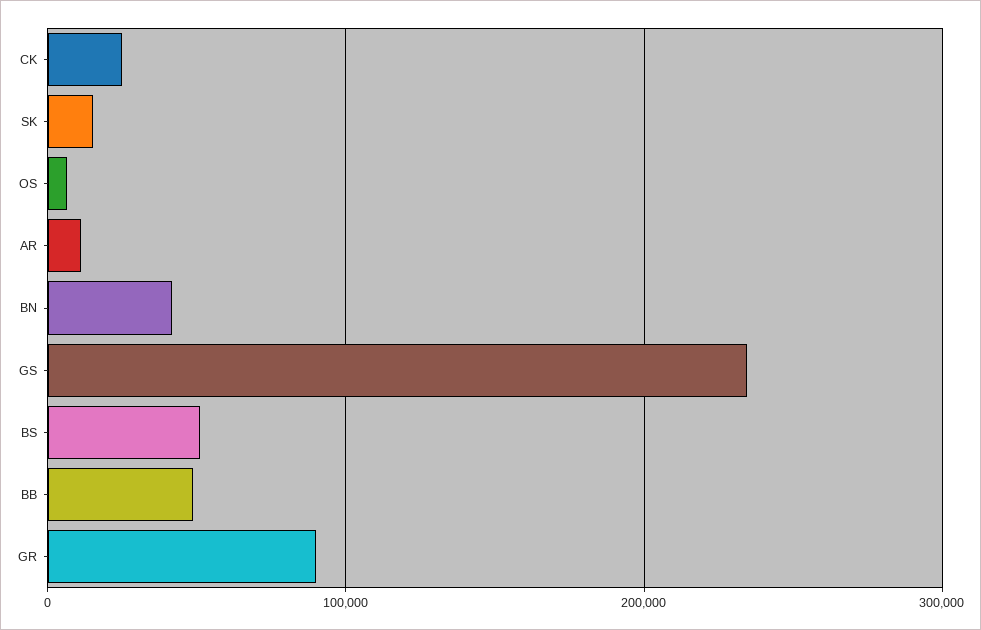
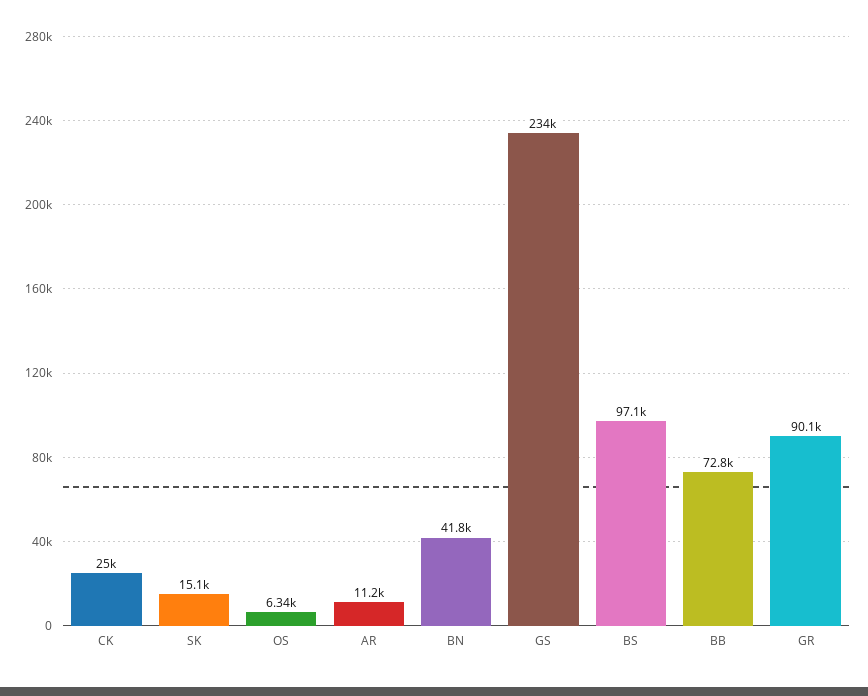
BS: 50000 -> 97100
BB: 50000 -> 72800

